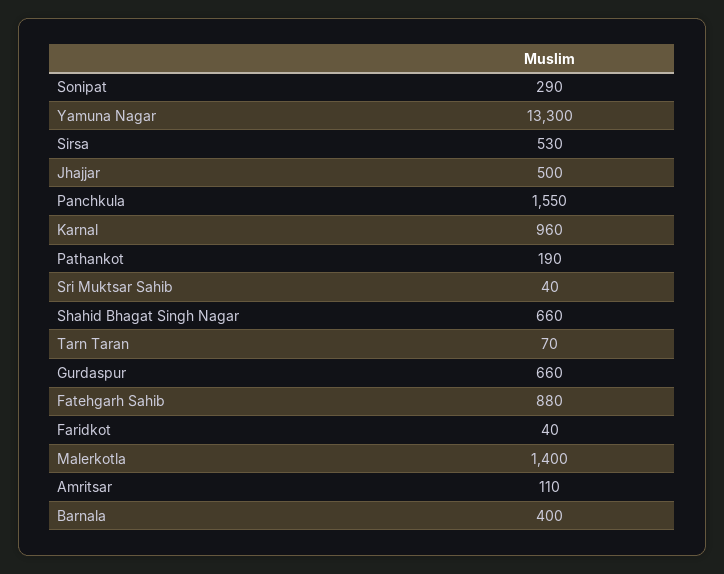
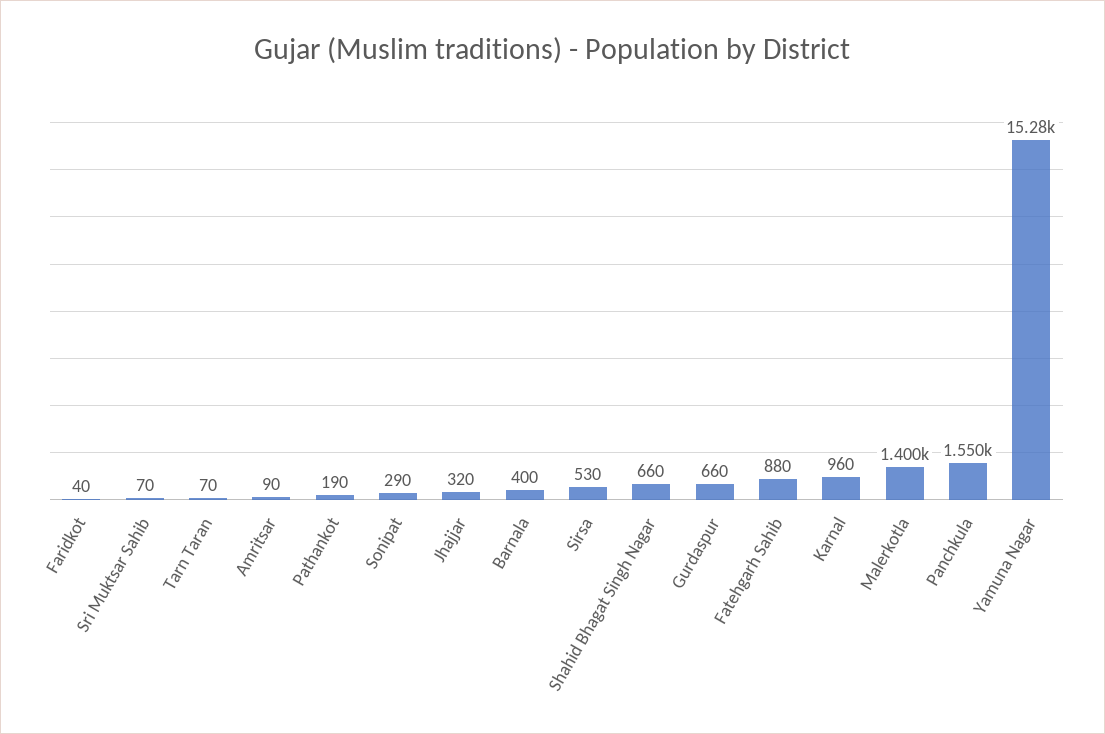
Yamuna Nagar: 13300 -> 15280
Jhajjar: 500 -> 320
Sri Muktsar Sahib: 40 -> 70
Amritsar: 110 -> 90

